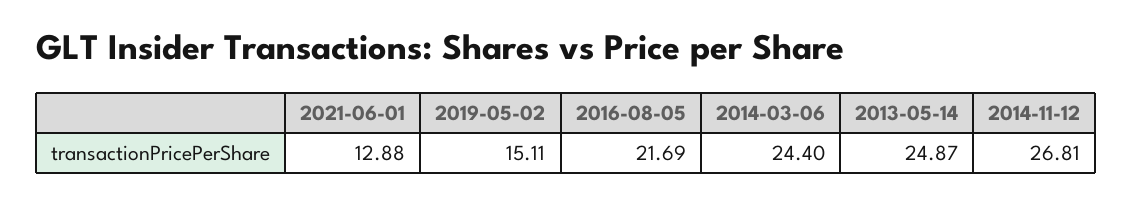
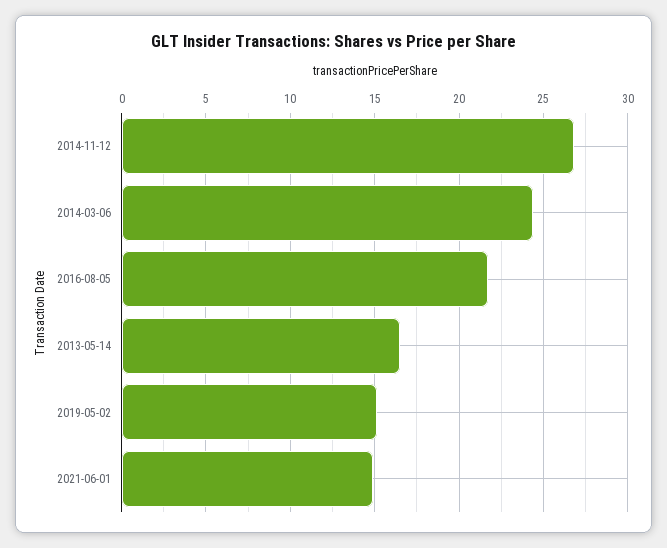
2021-06-01: 12.88 -> 15
2013-05-14: 24.87 -> 16.5

